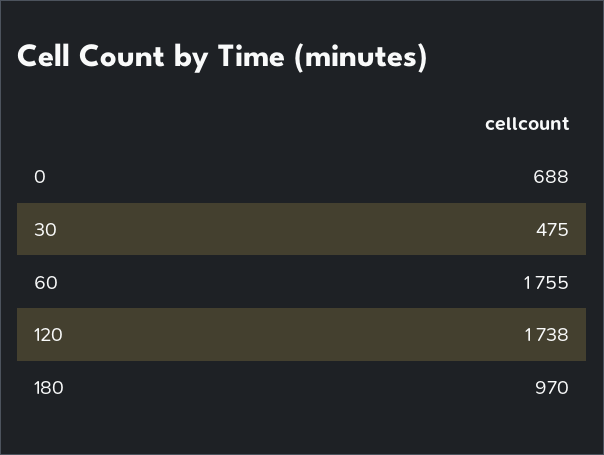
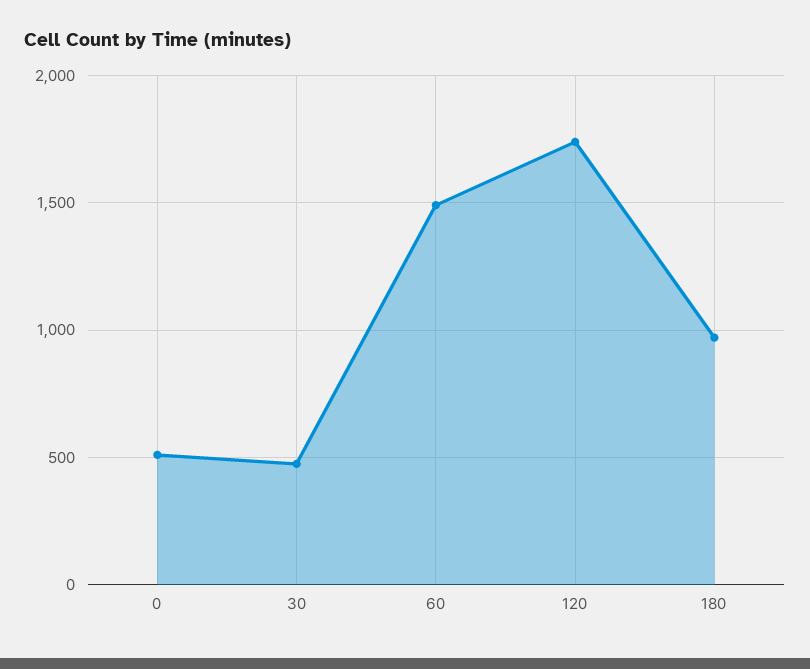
0: 688 -> 500
60: 1755 -> 1500

